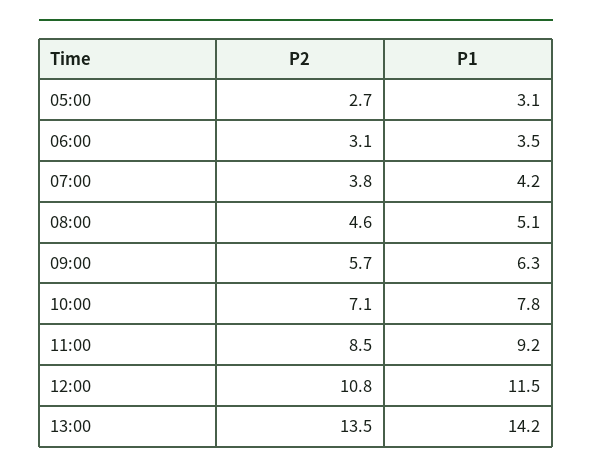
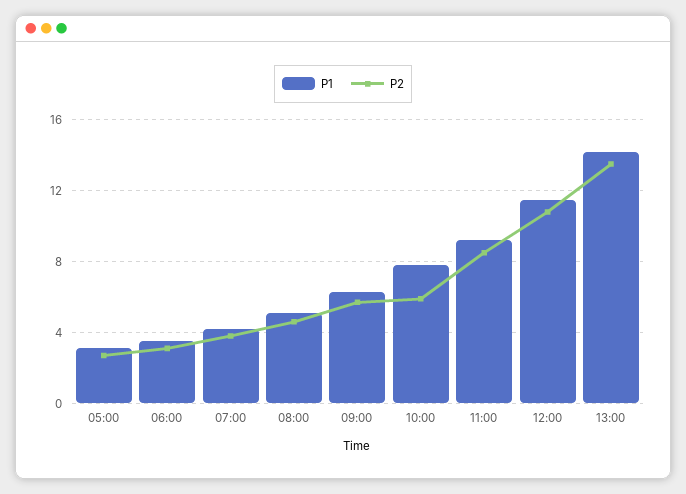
P2, 10:00: 7.1 -> 6

